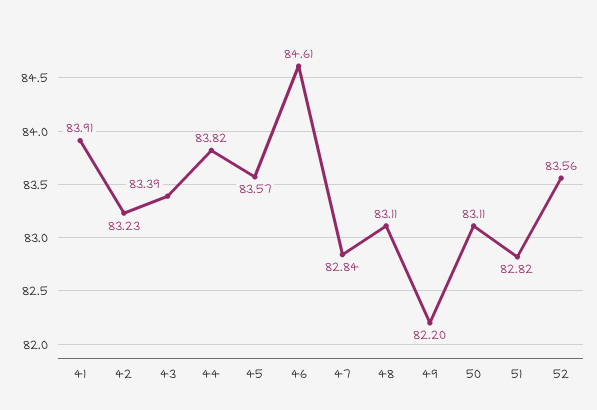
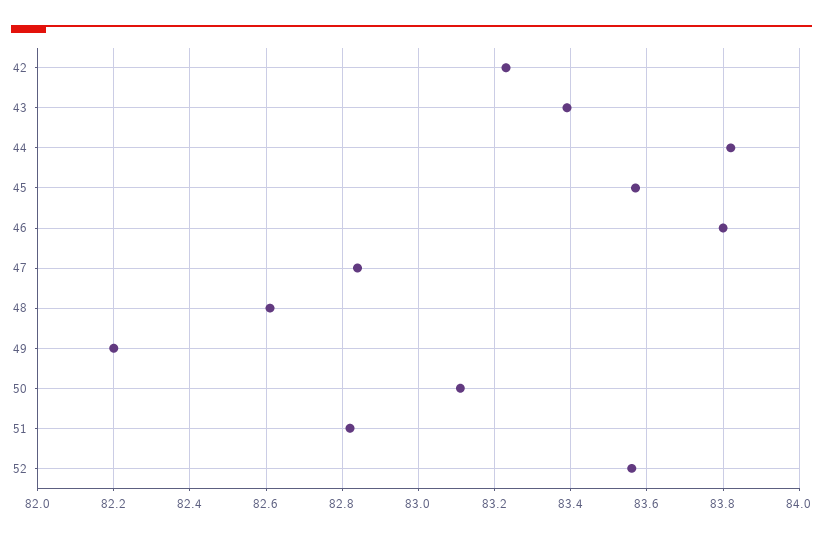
41: 83.91 -> none
46: 84.61 -> 83.8
48: 83.11 -> 82.6

